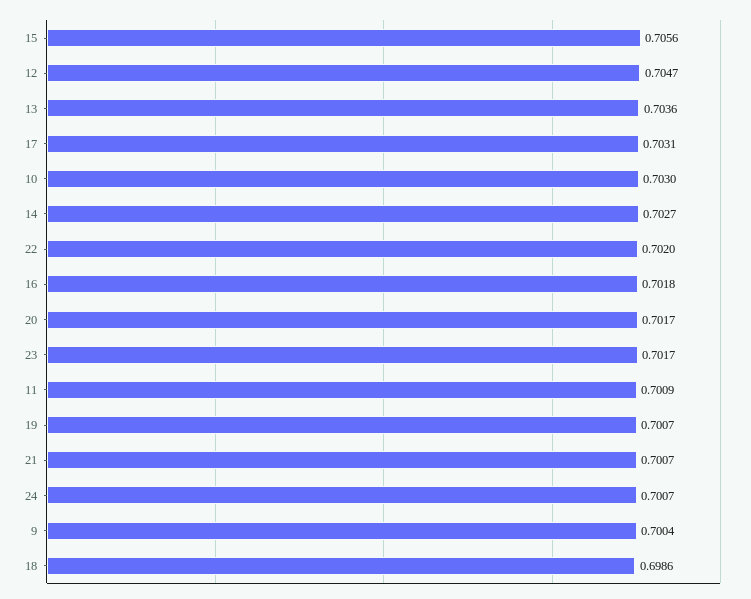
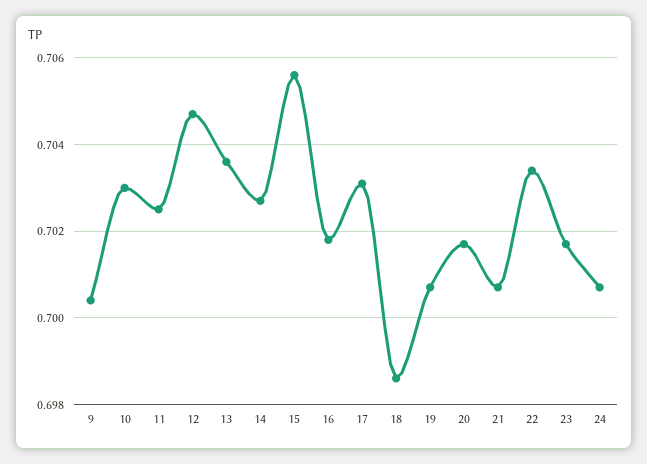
22: 0.702 -> 0.7035
11: 0.7009 -> 0.7025

